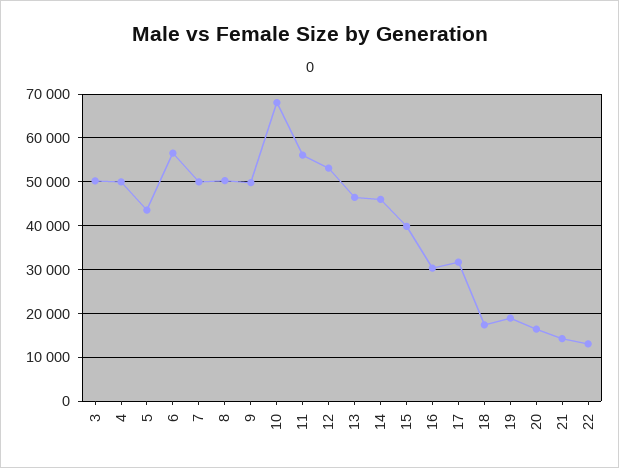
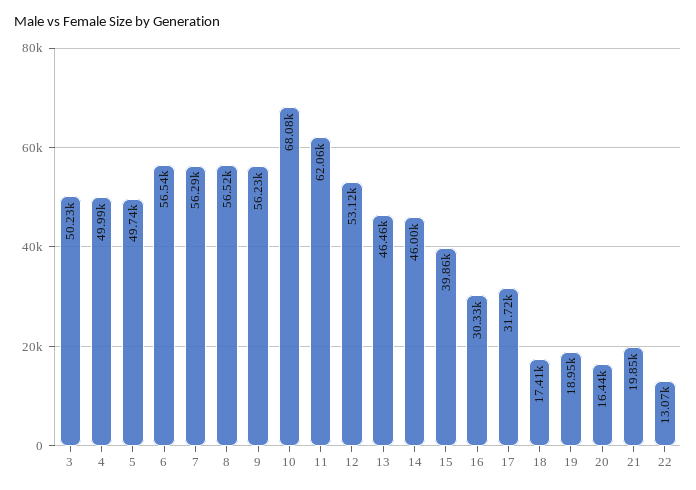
5: 44000 -> 49740
7: 50000 -> 56290
8: 50000 -> 56520
9: 50000 -> 56230
11: 56000 -> 62060
21: 14000 -> 19850

